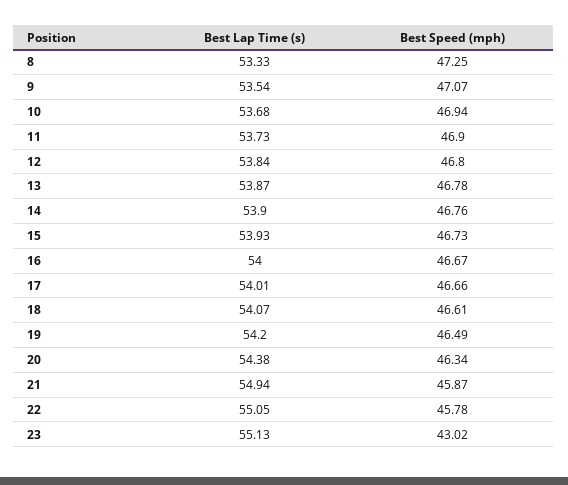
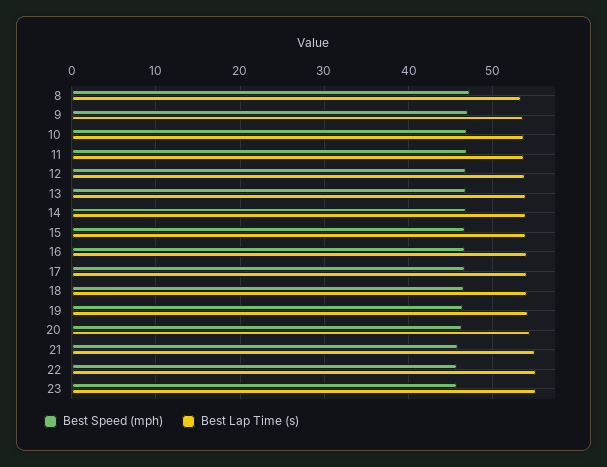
Best Speed (mph), 23: 43.02 -> 46

